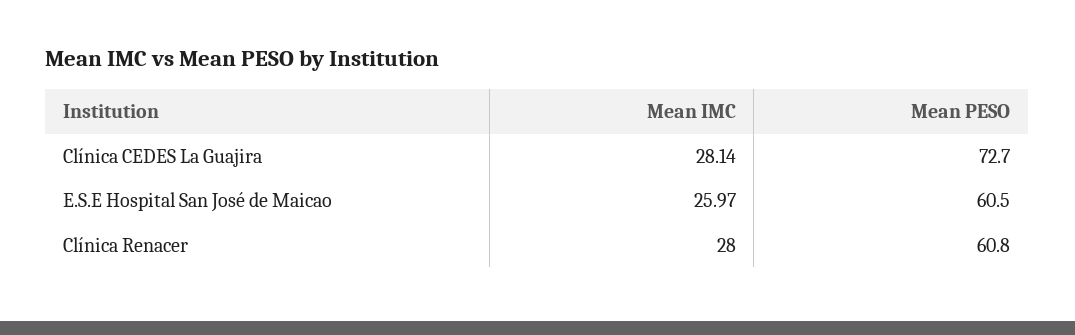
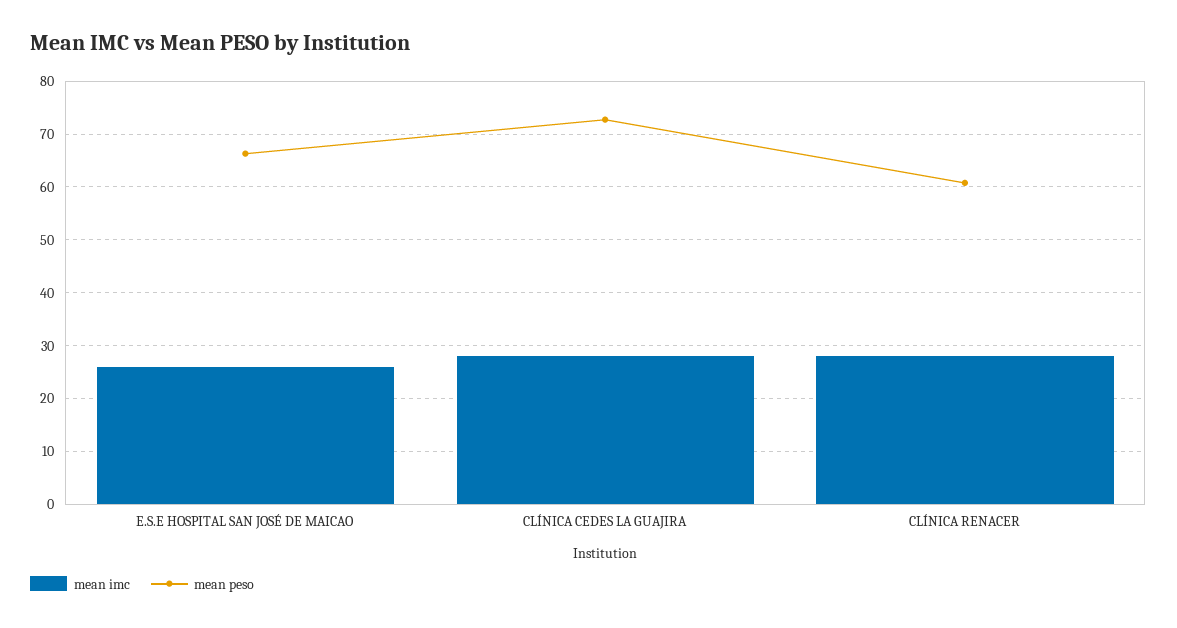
Mean PESO, E.S.E Hospital San José de Maicao: 60.5 -> 66

